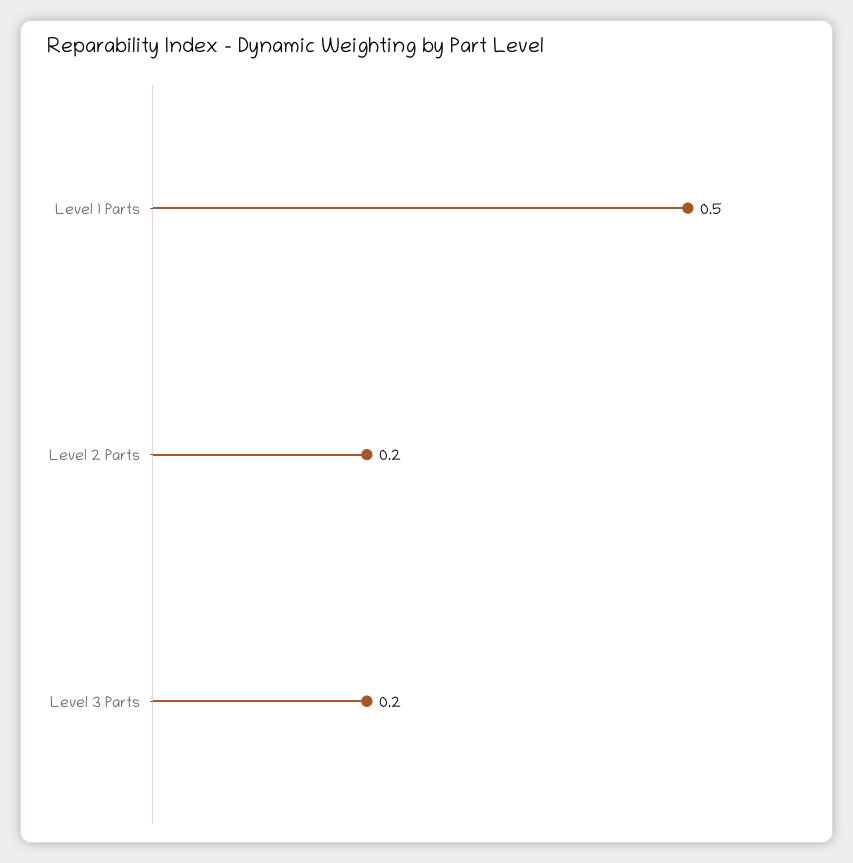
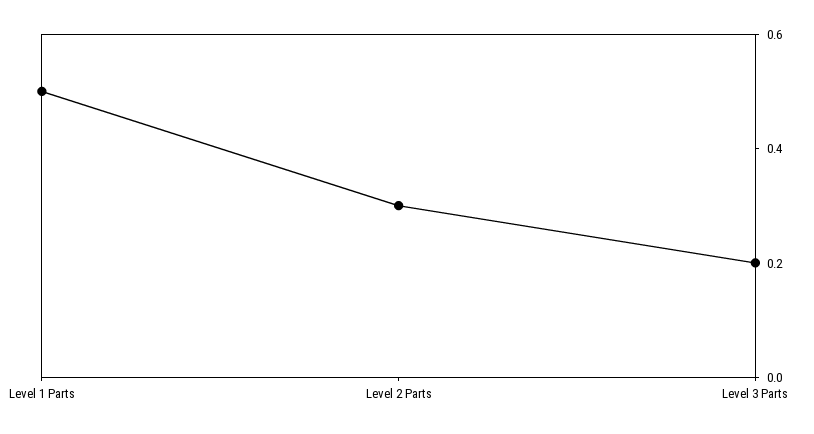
Level 2 Parts: 0.2 -> 0.3

